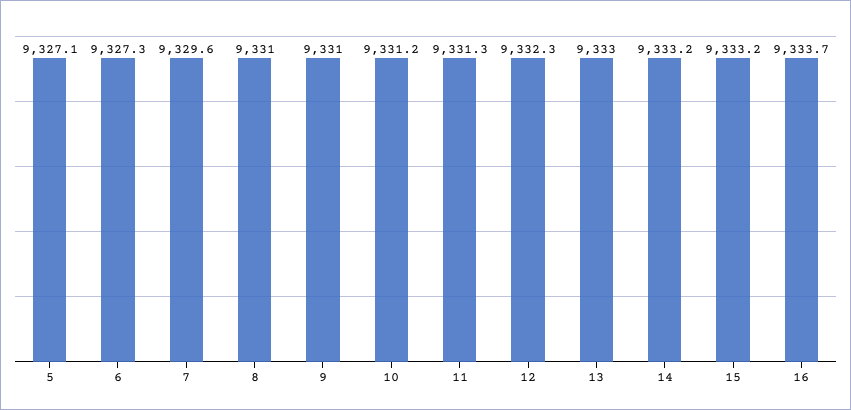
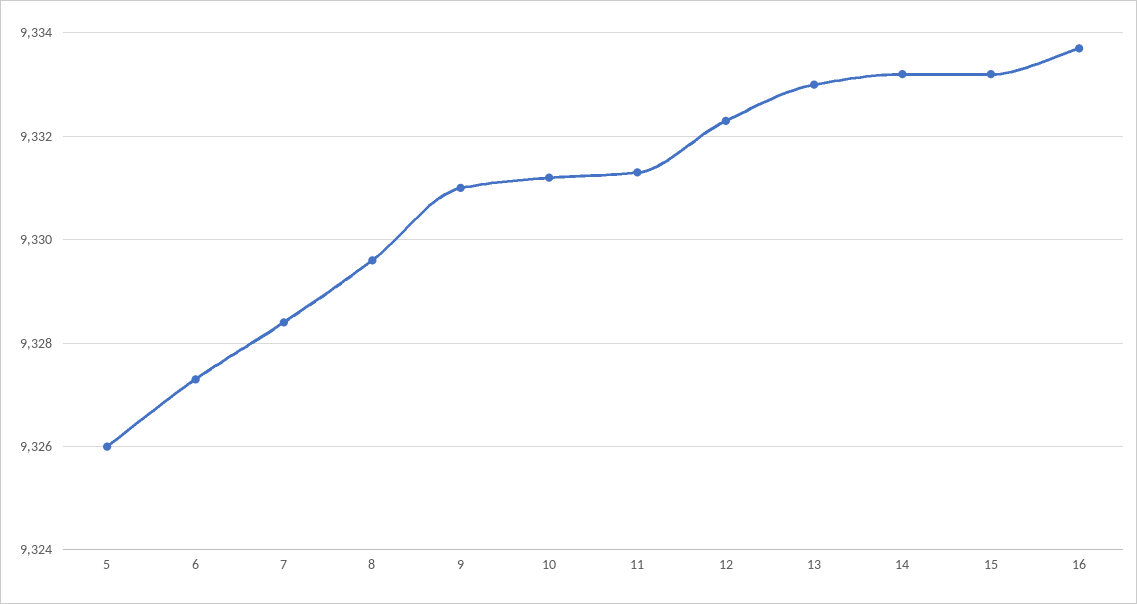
5: 9327.1 -> 9326
7: 9329.6 -> 9328.5
8: 9331 -> 9329.5

